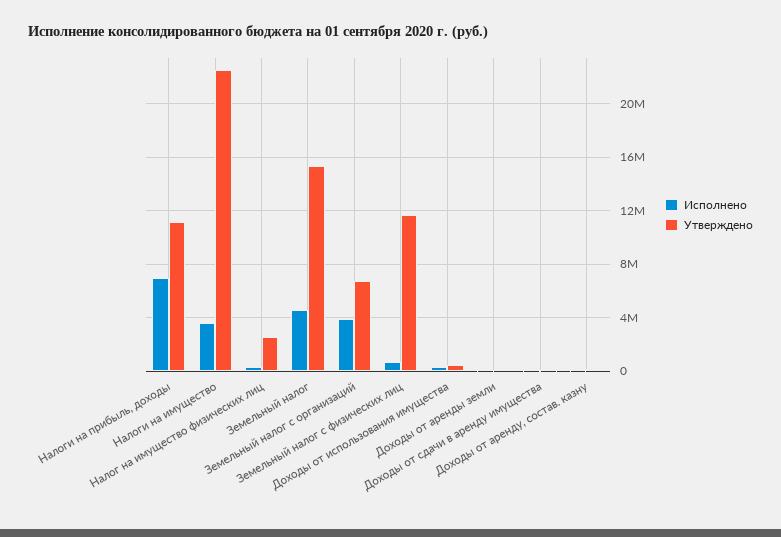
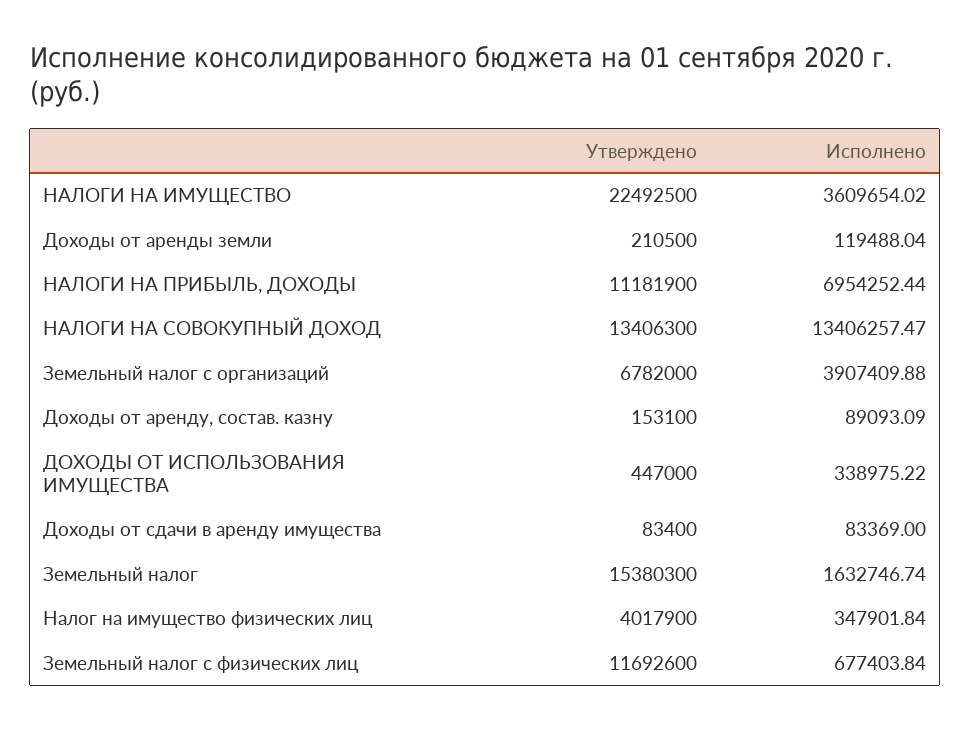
Утверждено, Налог на имущество физических лиц: 2500000 -> 4017900
Исполнено, Земельный налог: 4500000 -> 1632746.74
Утверждено, НАЛОГИ НА СОВОКУПНЫЙ ДОХОД: none -> 13406300
Исполнено, НАЛОГИ НА СОВОКУПНЫЙ ДОХОД: none -> 13406257.47

